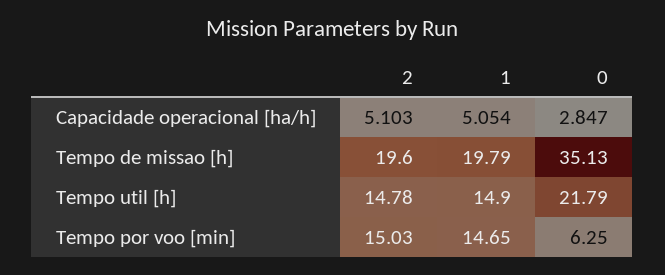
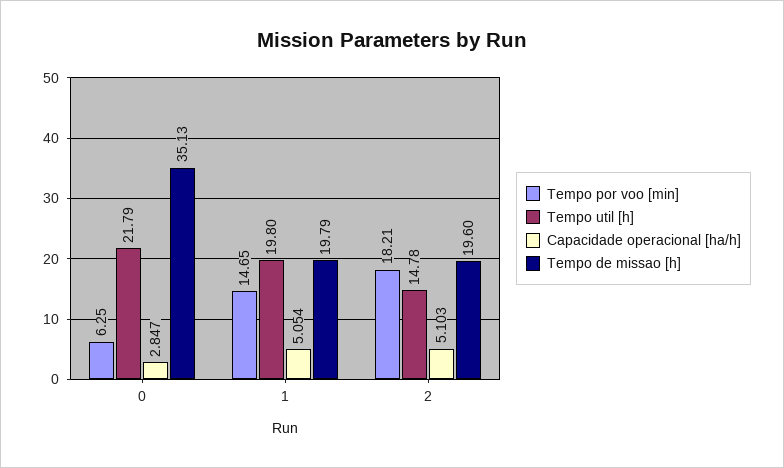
Tempo util [h], 1: 14.9 -> 19.8
Tempo por voo [min], 2: 15.03 -> 18.21

